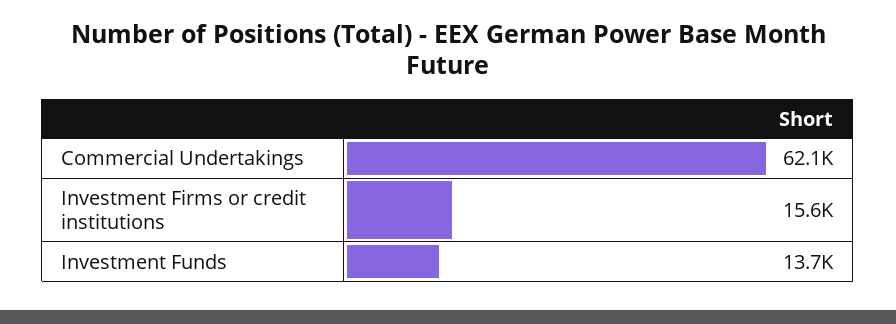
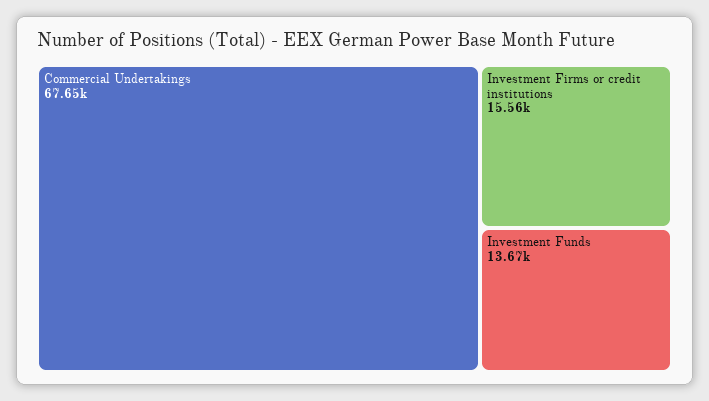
Commercial Undertakings: 62100 -> 67650

